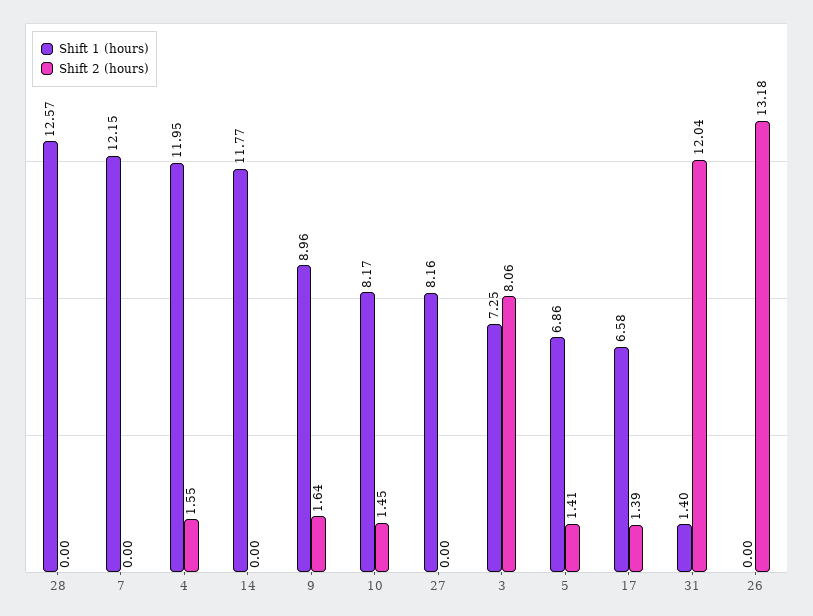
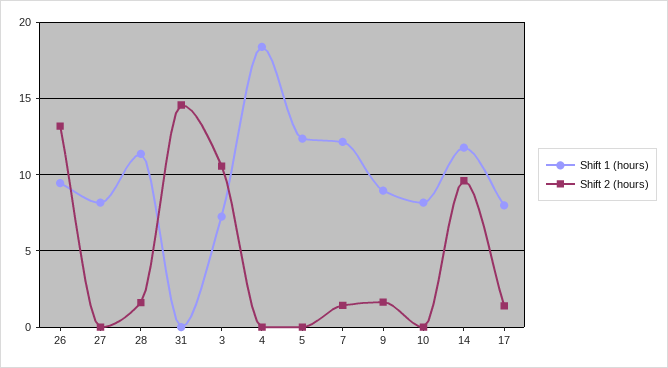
Shift 1 (hours), 28: 12.57 -> 11.5
Shift 2 (hours), 28: 0 -> 1.5
Shift 2 (hours), 7: 0 -> 1.5
Shift 1 (hours), 4: 11.95 -> 18.5
Shift 2 (hours), 4: 1.55 -> 0
Shift 2 (hours), 14: 0 -> 9.5
Shift 2 (hours), 10: 1.45 -> 0
Shift 2 (hours), 3: 8.06 -> 10.5
Shift 1 (hours), 5: 6.86 -> 12.5
Shift 2 (hours), 5: 1.41 -> 0
Shift 1 (hours), 17: 6.58 -> 8
Shift 1 (hours), 31: 1.4 -> 0
Shift 2 (hours), 31: 12.04 -> 14.5
Shift 1 (hours), 26: 0 -> 9.5

